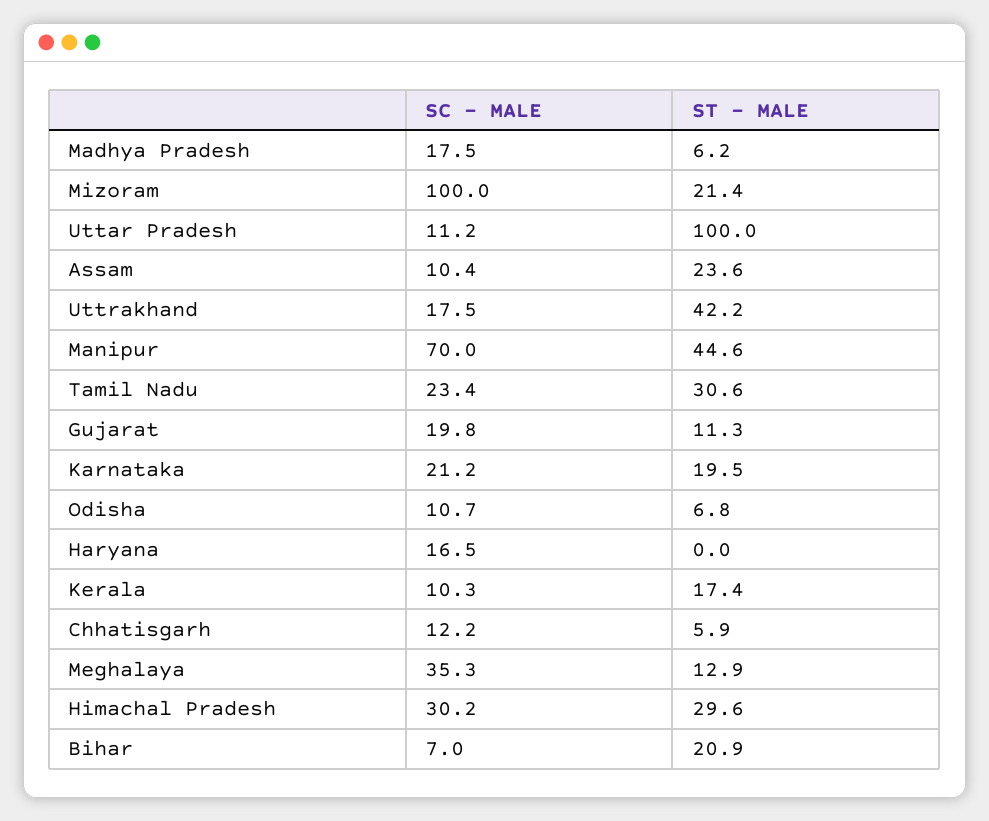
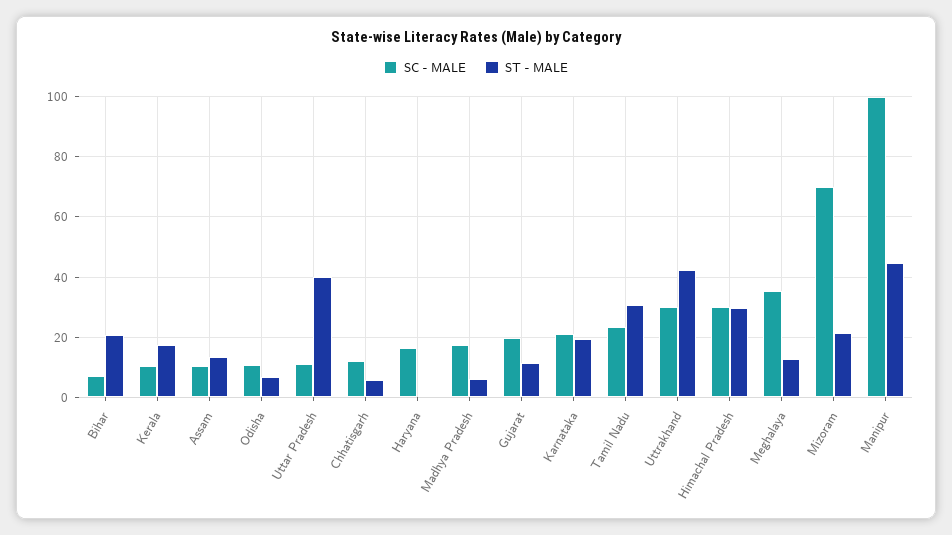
SC - MALE, Mizoram: 100 -> 70
ST - MALE, Uttar Pradesh: 100 -> 40
ST - MALE, Assam: 23.6 -> 14
SC - MALE, Uttrakhand: 17.5 -> 30
SC - MALE, Manipur: 70 -> 100

